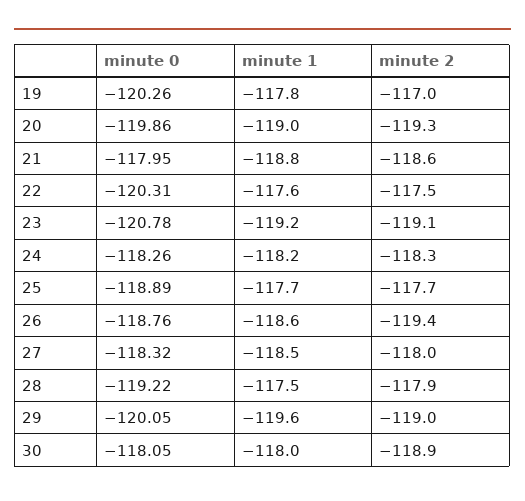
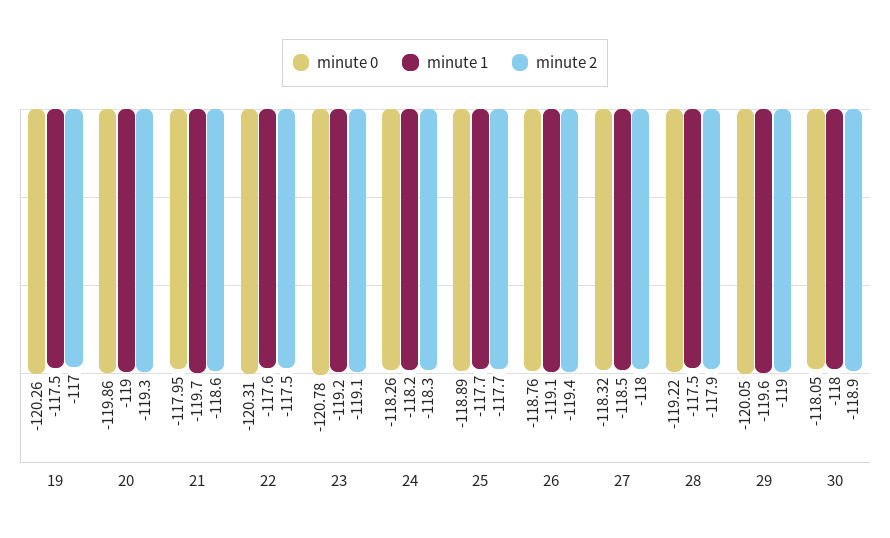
minute 1, 19: -117.8 -> -117.5
minute 1, 21: -118.8 -> -119.7
minute 1, 26: -118.6 -> -119.1

